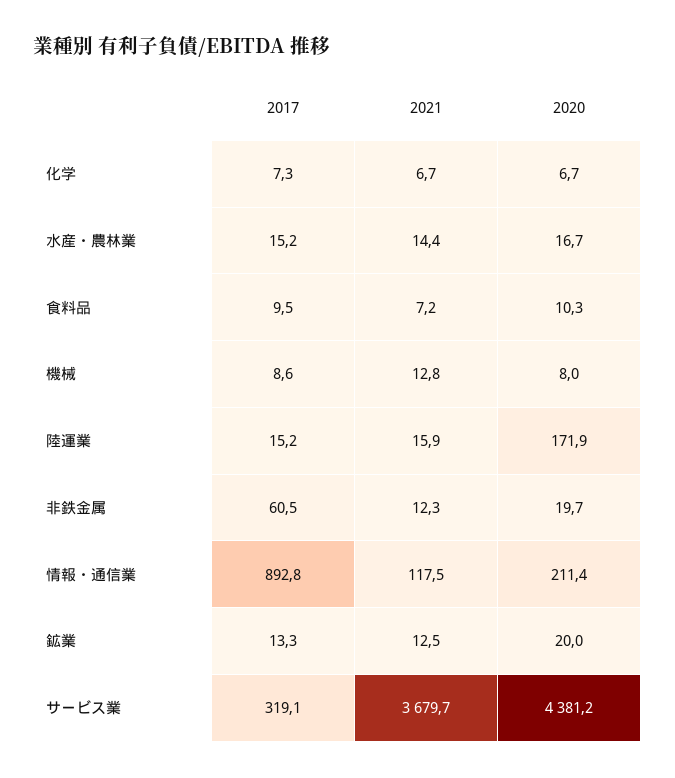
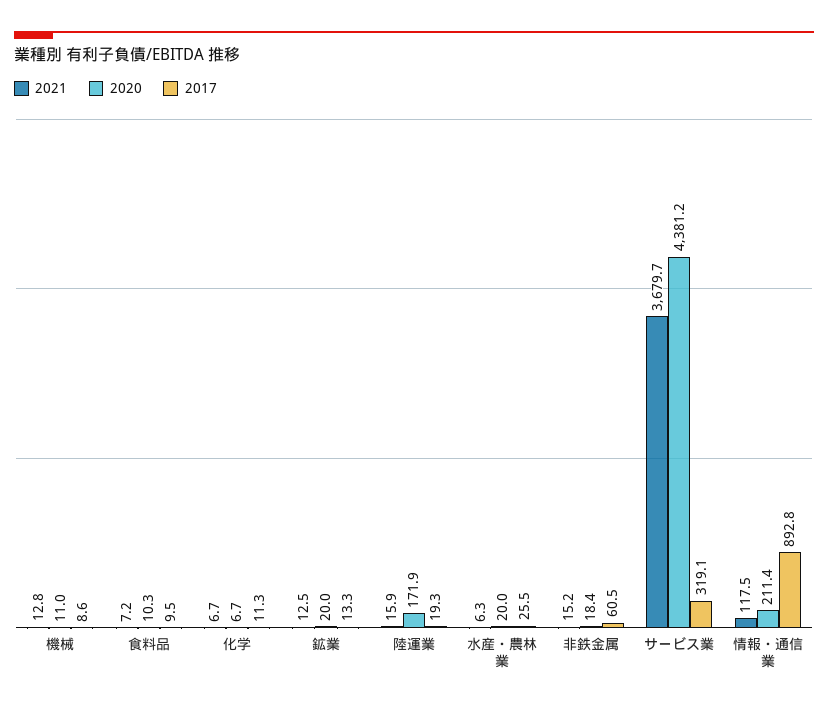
2017, 化学: 7.3 -> 11.3
2017, 水産・農林業: 15.2 -> 25.5
2021, 水産・農林業: 14.4 -> 6.3
2020, 水産・農林業: 16.7 -> 20
2020, 機械: 8 -> 11
2017, 陸運業: 15.2 -> 19.3
2021, 非鉄金属: 12.3 -> 15.2
2020, 非鉄金属: 19.7 -> 18.4

